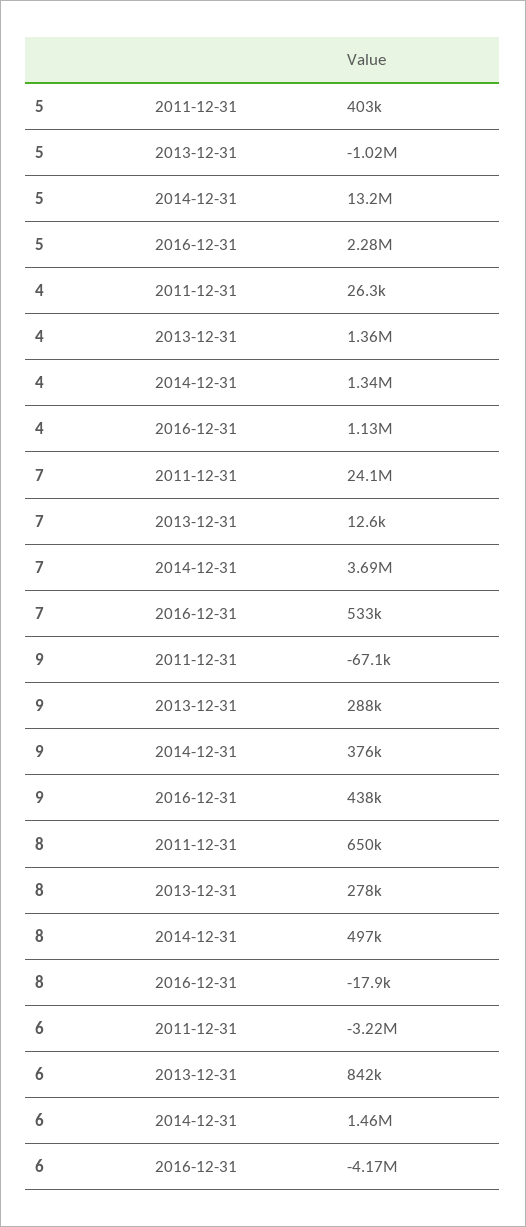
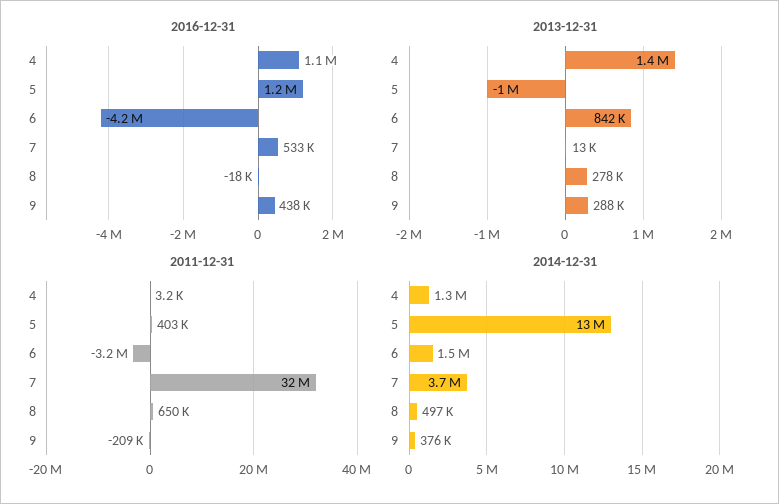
2016-12-31, 5: 2280000 -> 1200000
2011-12-31, 4: 26300 -> 3200
2011-12-31, 7: 24100000 -> 32000000
2011-12-31, 9: -67100 -> -209000

